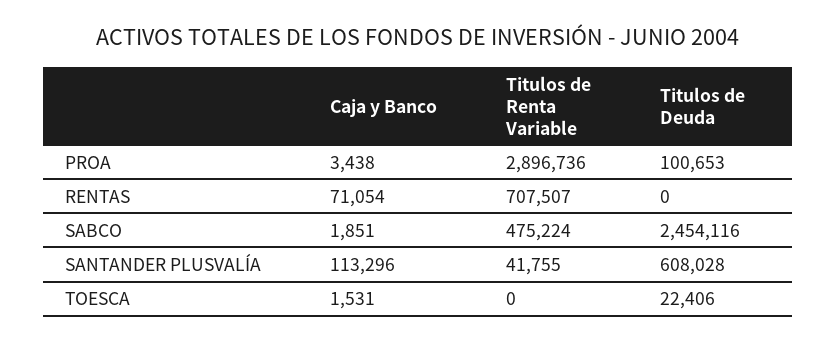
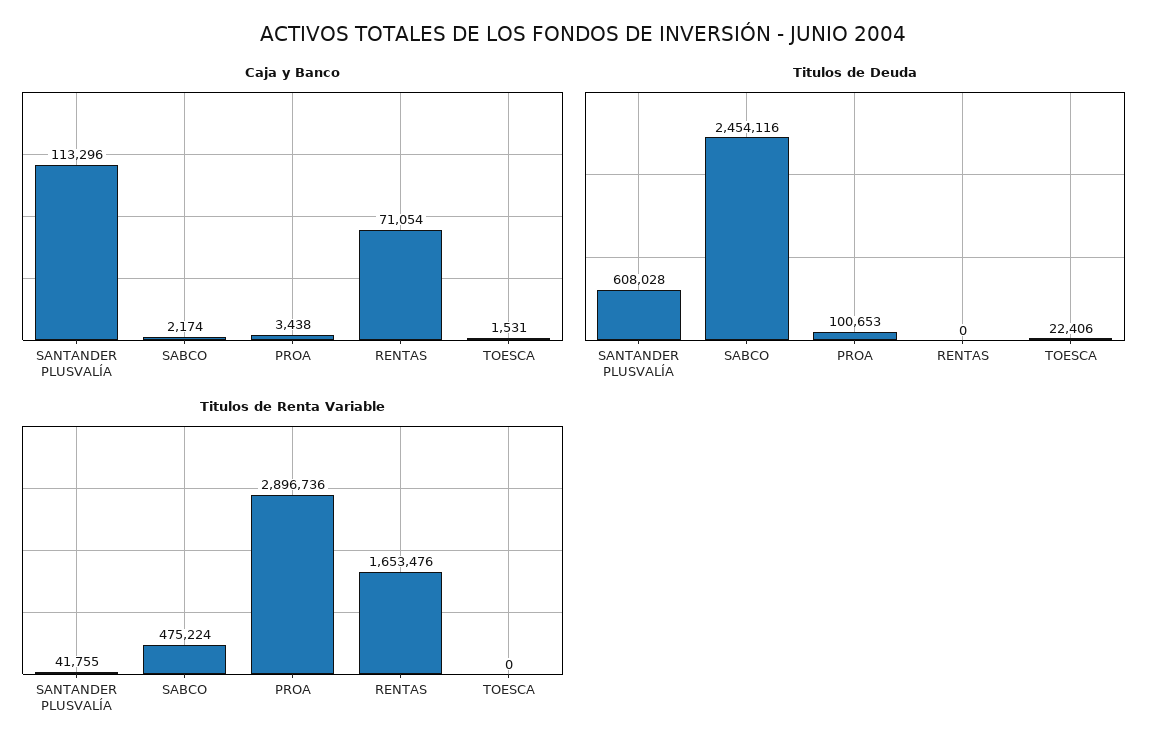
Titulos de Renta Variable, RENTAS: 707507 -> 1653476
Caja y Banco, SABCO: 1851 -> 2174

